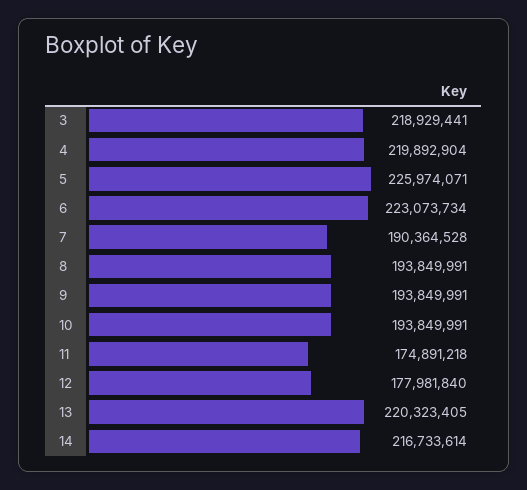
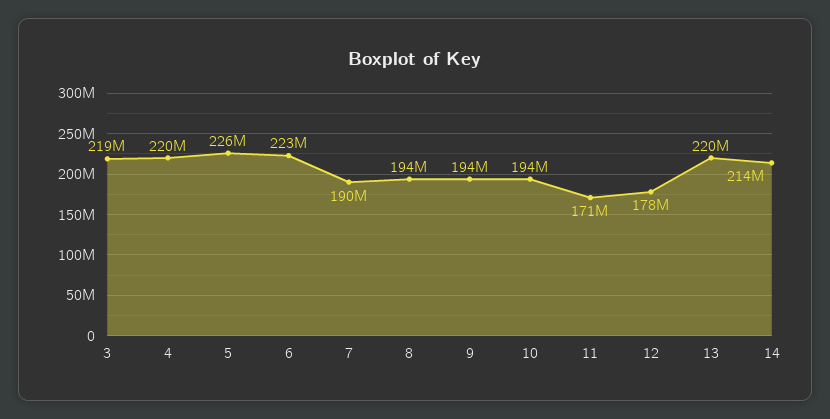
11: 174891218 -> 171000000
14: 216733614 -> 214000000

